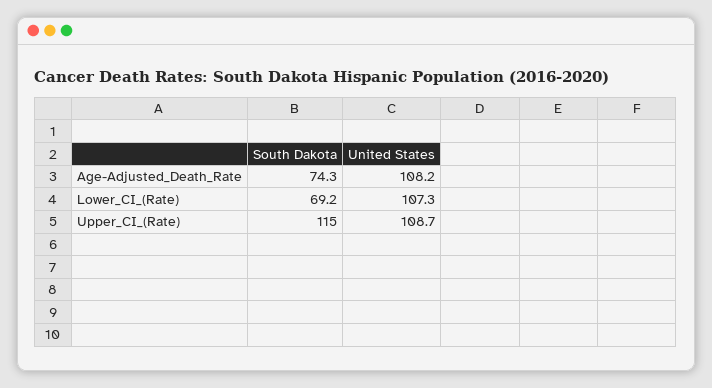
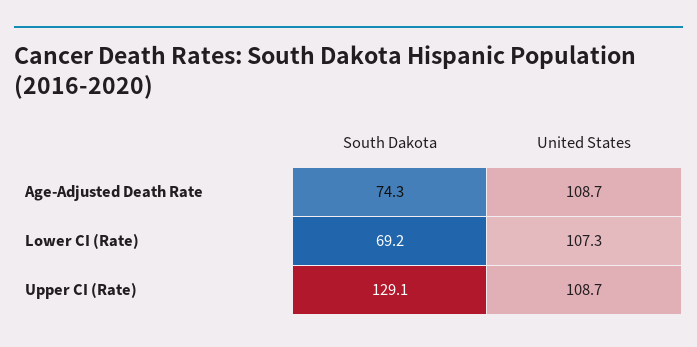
United States, Age-Adjusted_Death_Rate: 108.2 -> 108.7
South Dakota, Upper_CI_(Rate): 115 -> 129.1

